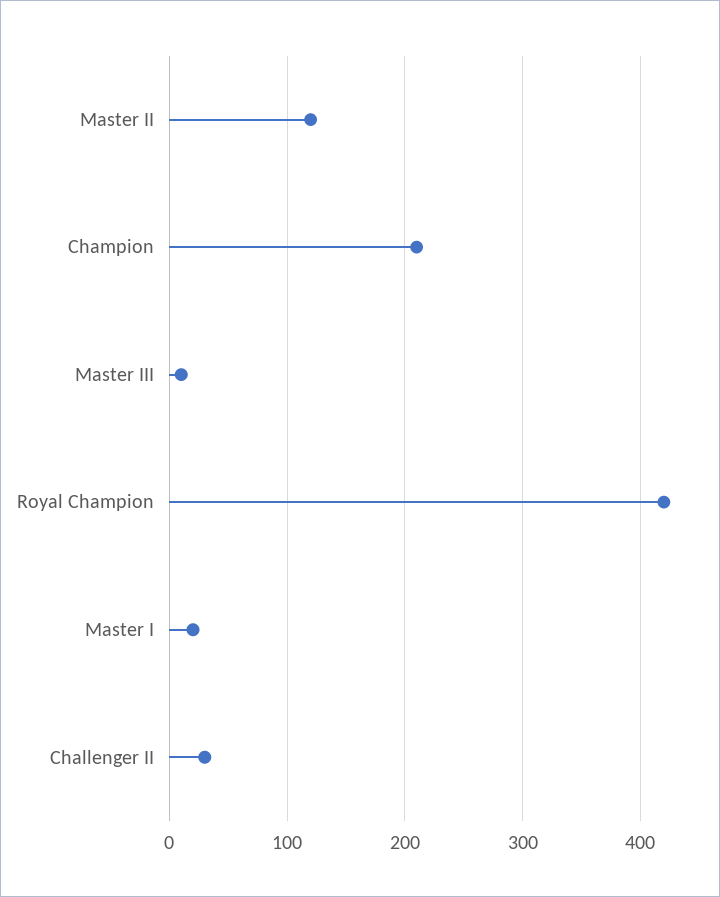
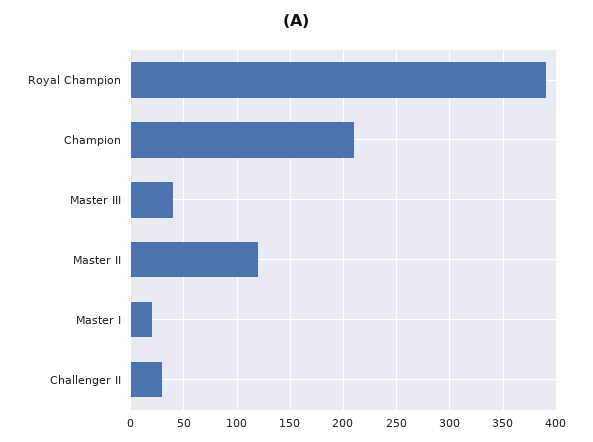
Master III: 10 -> 40
Royal Champion: 420 -> 390

